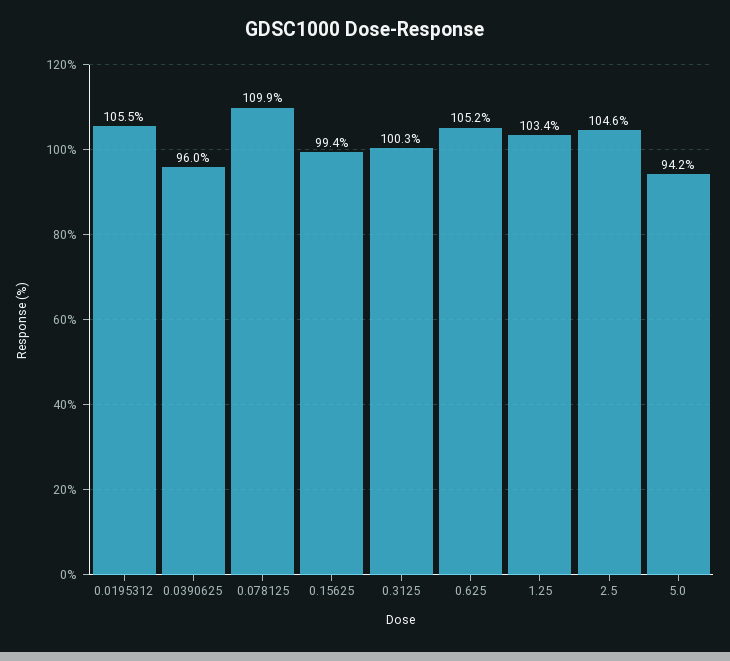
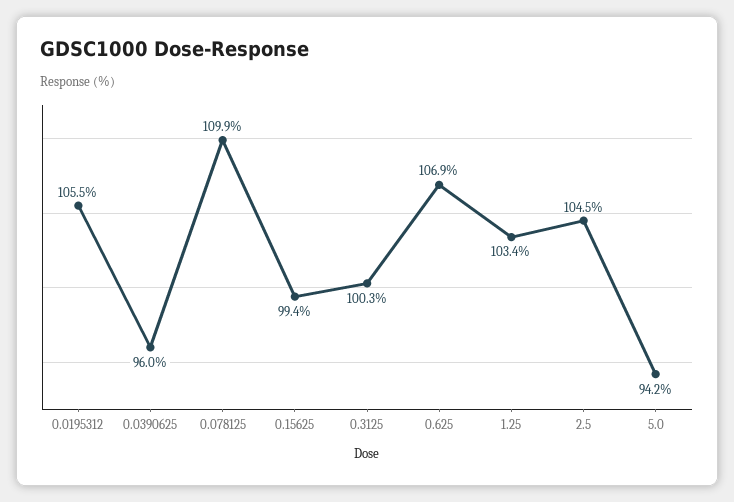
0.625: 105.2 -> 106.9
2.5: 104.6 -> 104.5

